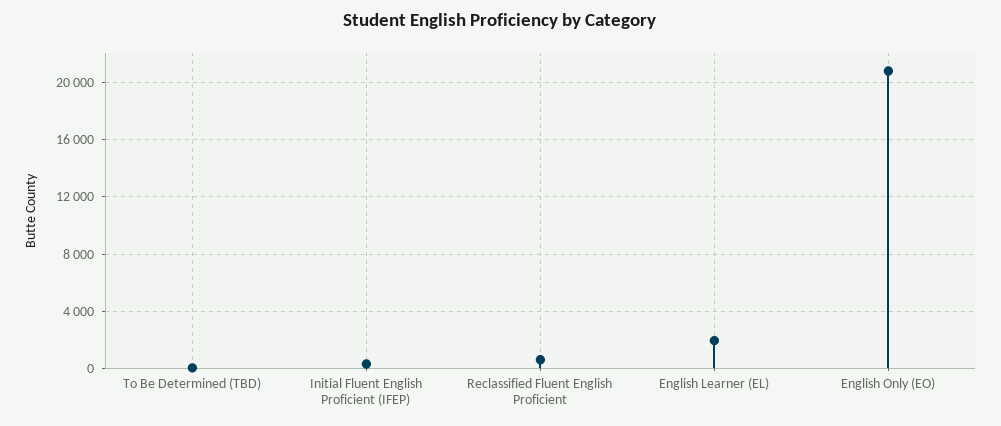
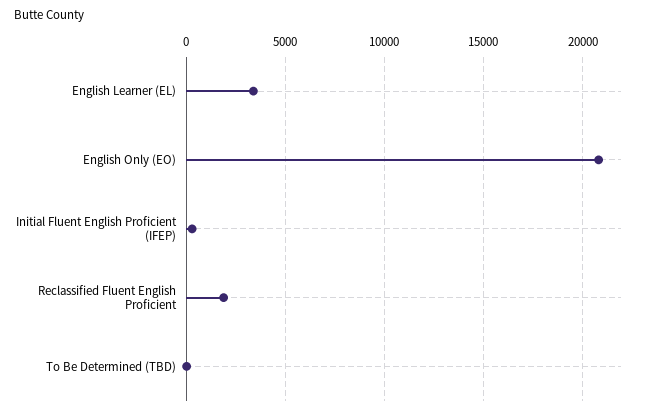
Reclassified Fluent English Proficient: 500 -> 2000
English Learner (EL): 2000 -> 3500

